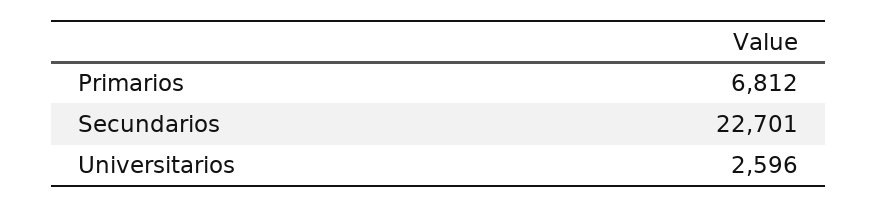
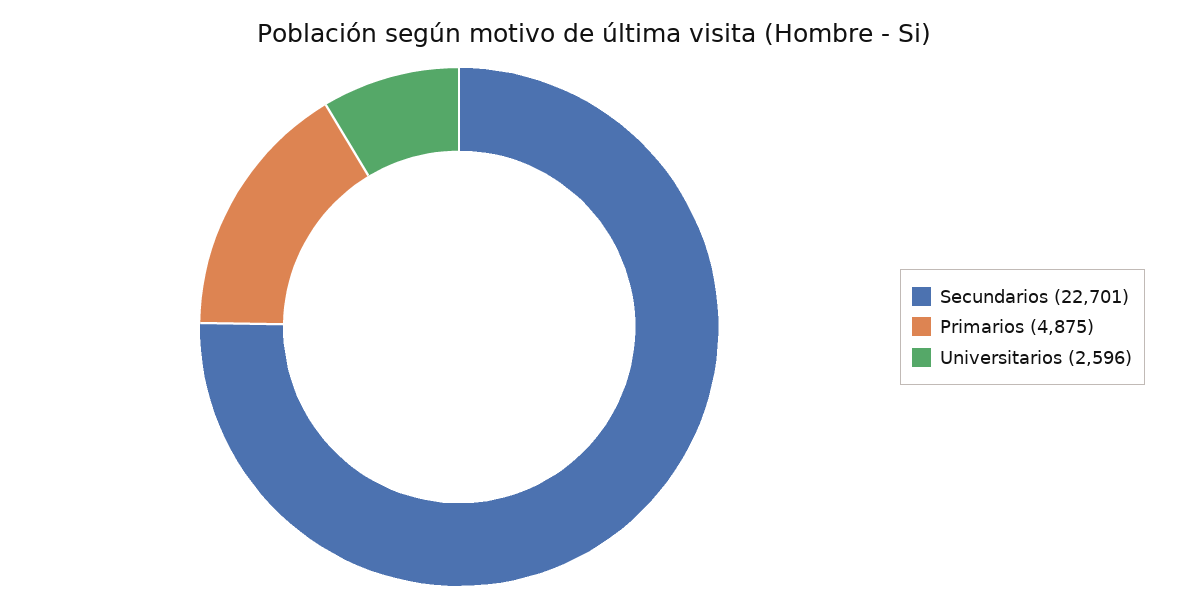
Primarios: 6812 -> 4875

